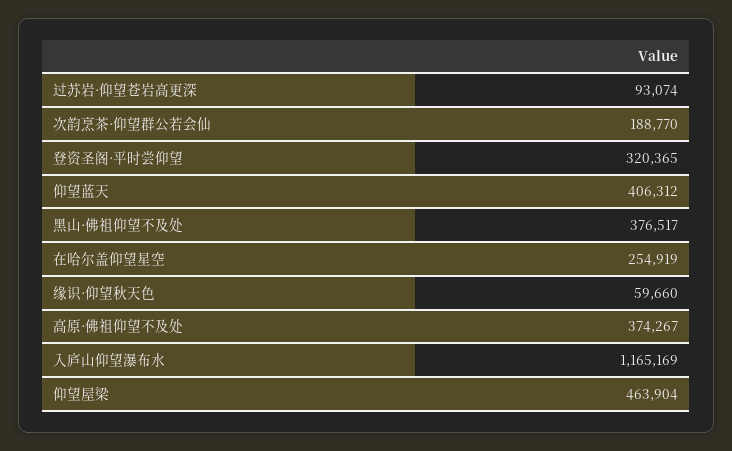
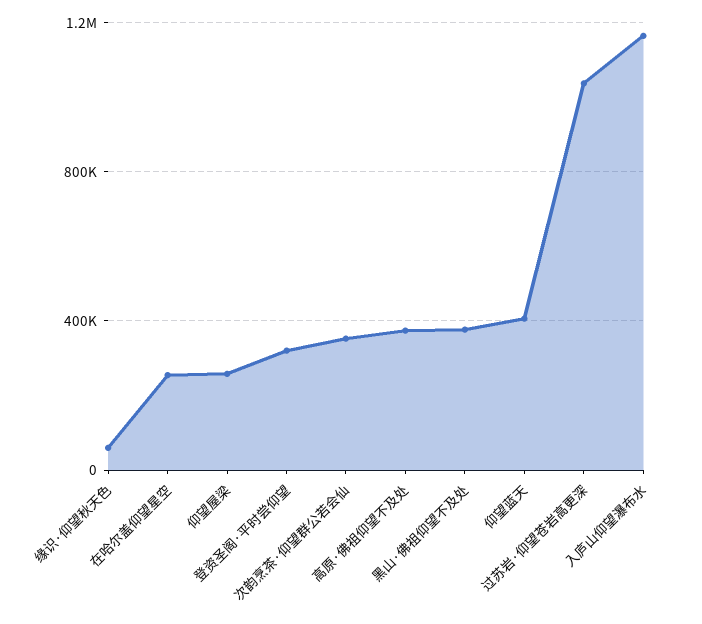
过苏岩·仰望苍岩高更深: 93074 -> 1050000
次韵烹茶·仰望群公若会仙: 188770 -> 350000
仰望屋梁: 463904 -> 250000

